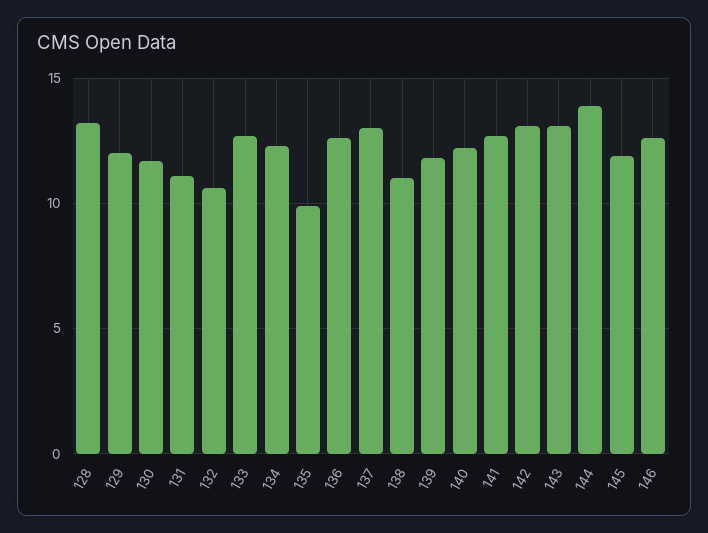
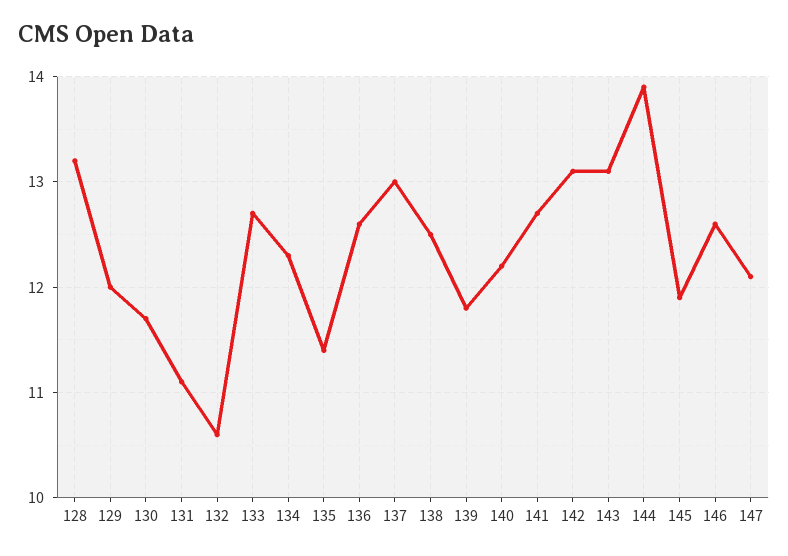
135: 10 -> 11.4
138: 11 -> 12.5
147: none -> 12.1

